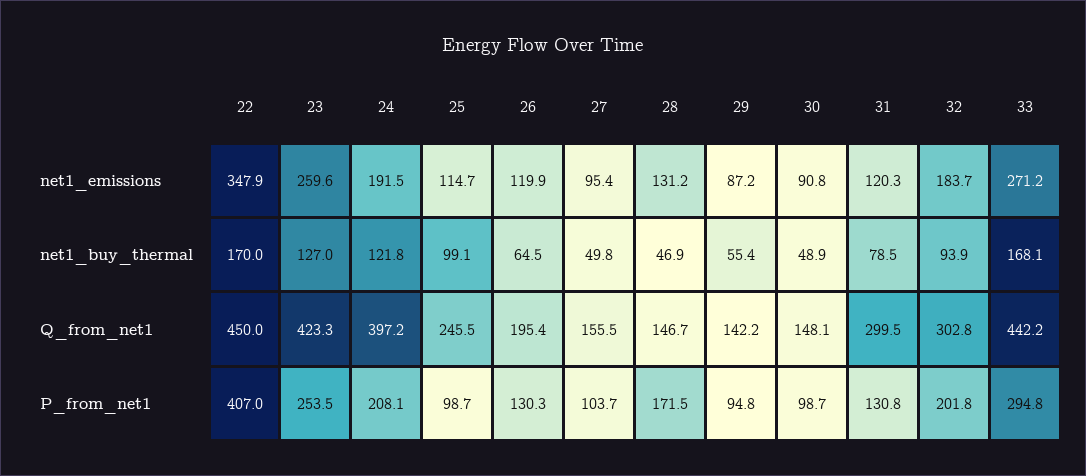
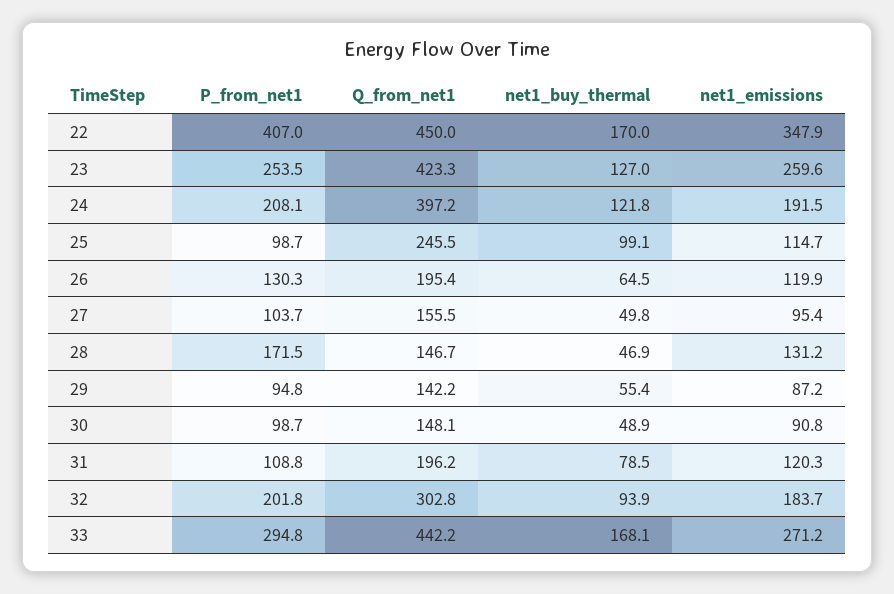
31, Q_from_net1: 299.5 -> 196.2
31, P_from_net1: 130.8 -> 108.8

